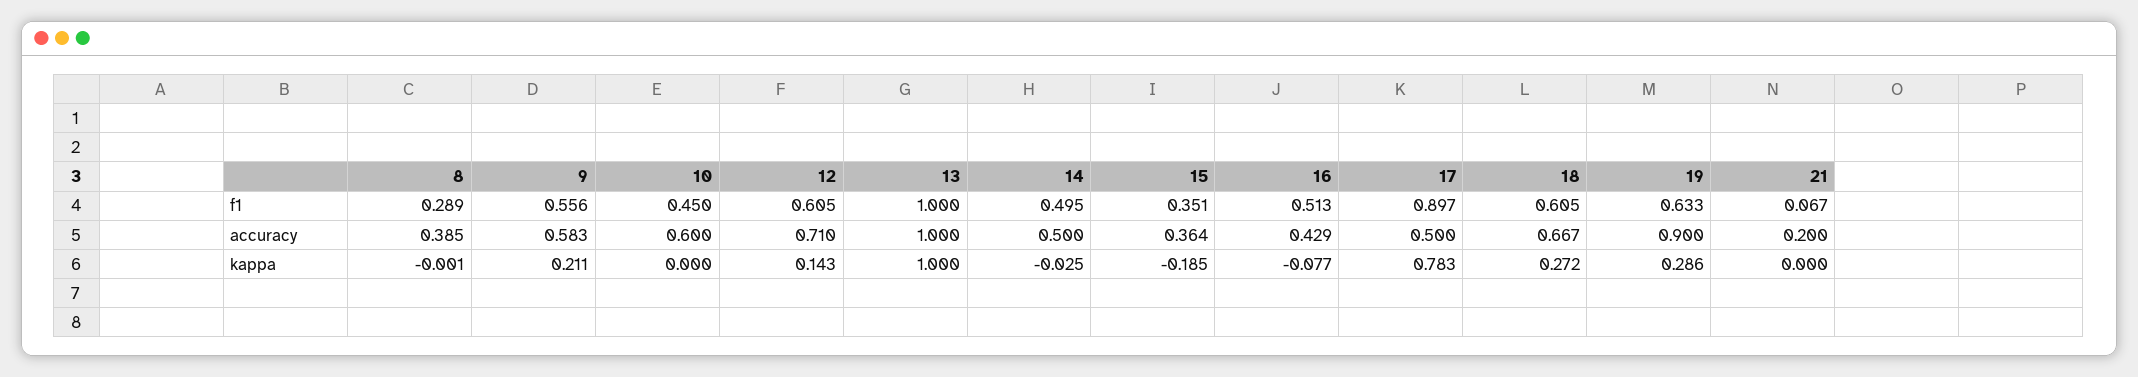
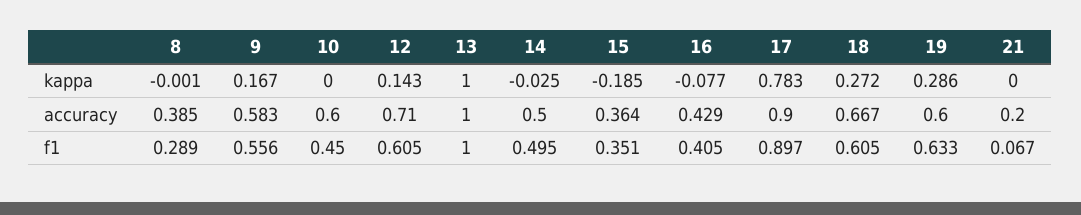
16, f1: 0.513 -> 0.405
17, accuracy: 0.5 -> 0.9
19, accuracy: 0.9 -> 0.6
9, kappa: 0.211 -> 0.167

